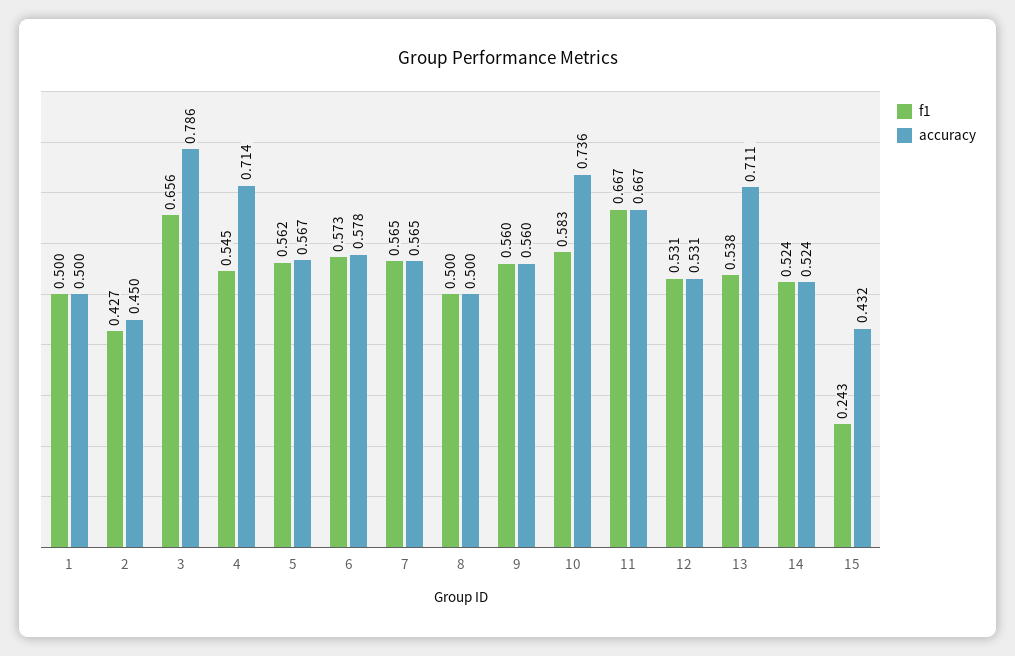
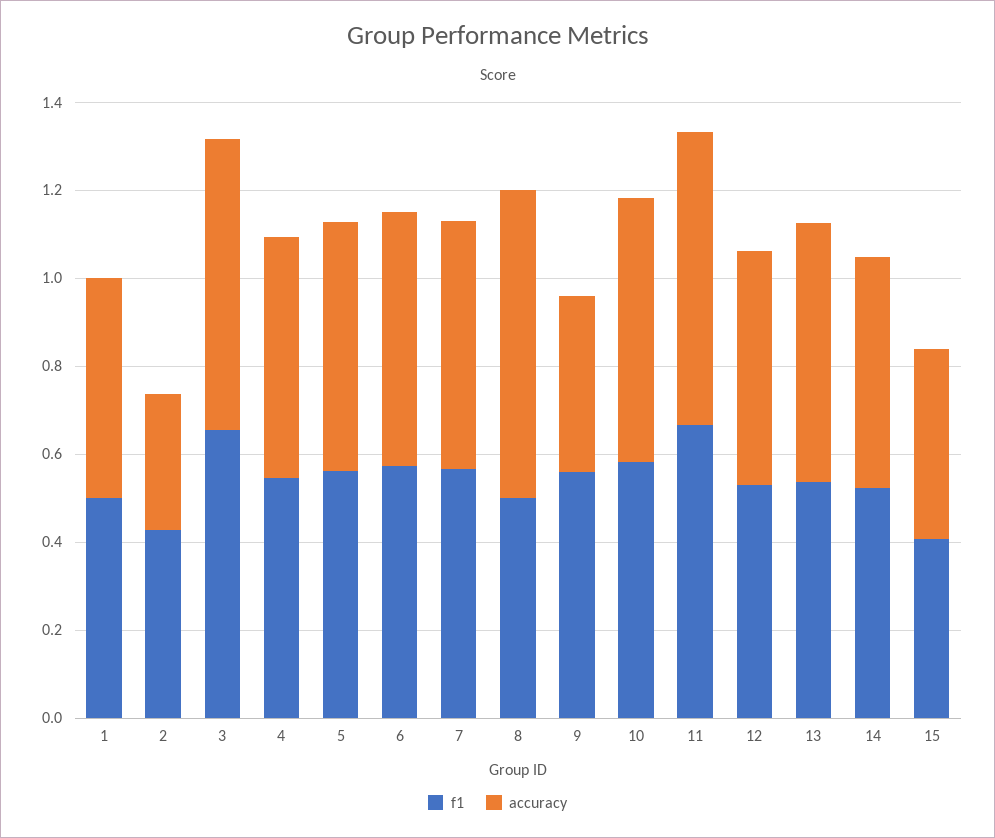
accuracy, 2: 0.45 -> 0.3
accuracy, 3: 0.786 -> 0.65
accuracy, 4: 0.714 -> 0.55
accuracy, 8: 0.5 -> 0.7
accuracy, 9: 0.56 -> 0.4
accuracy, 10: 0.736 -> 0.6
accuracy, 13: 0.711 -> 0.6
f1, 15: 0.243 -> 0.4

